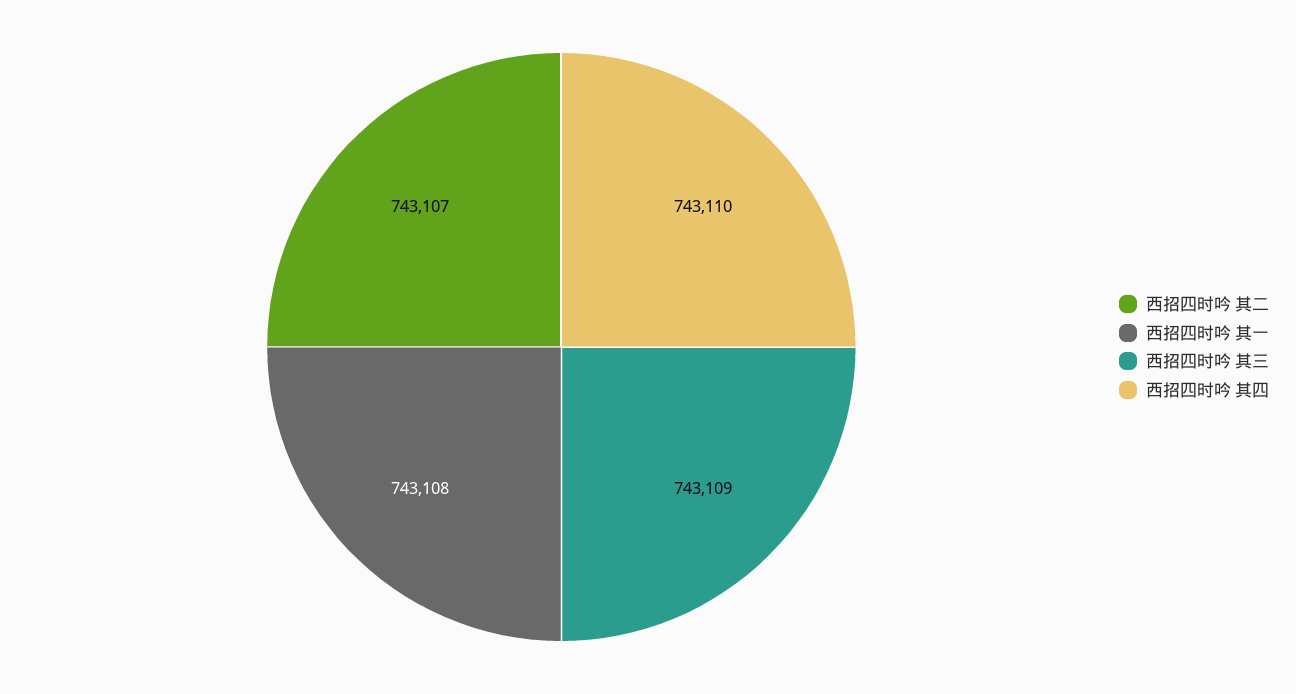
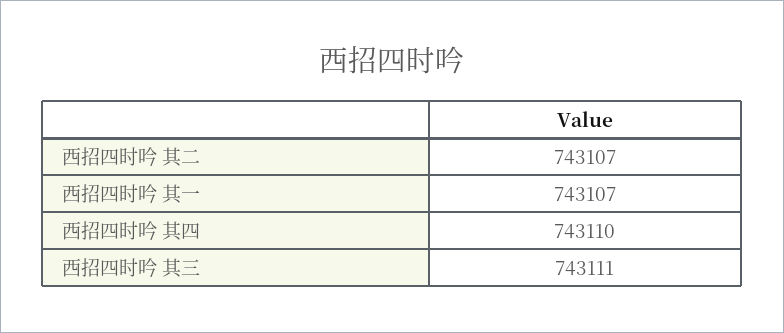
西招四时吟 其一: 743108 -> 743107
西招四时吟 其三: 743109 -> 743111

